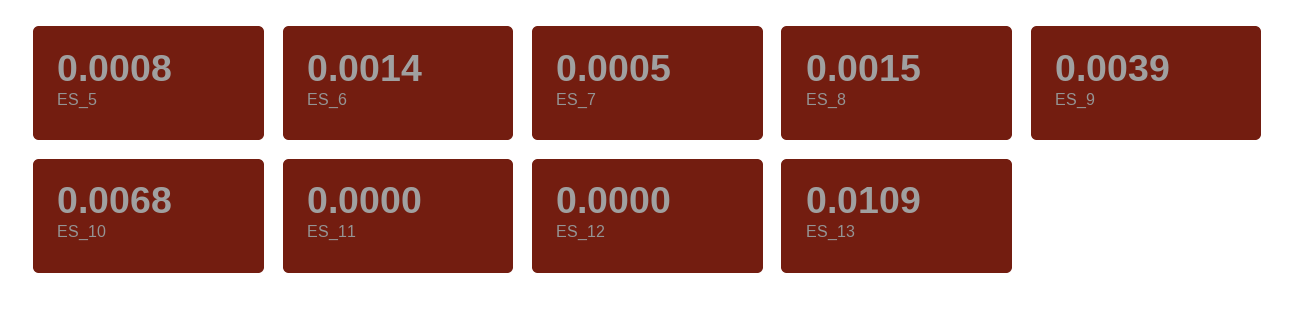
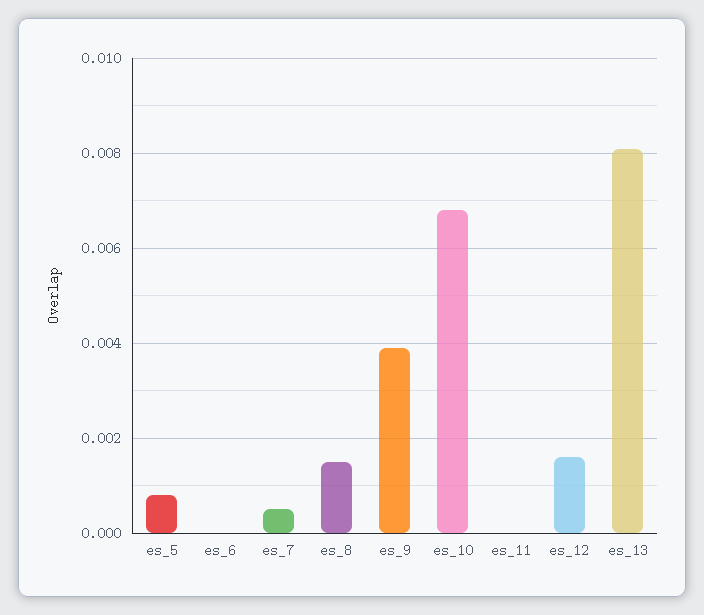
ES_6: 0.0014 -> 0
ES_12: 0 -> 0.0015
ES_13: 0.0109 -> 0.008

